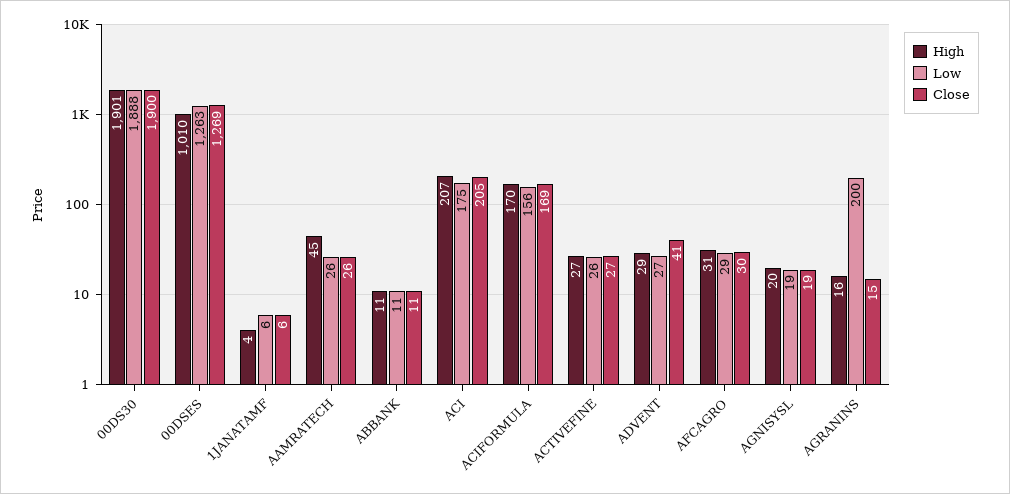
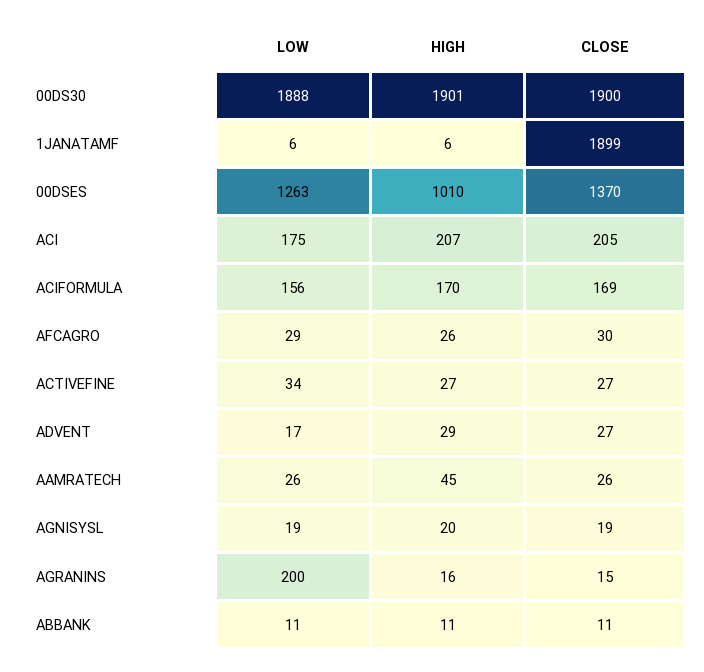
Close, 00DSES: 1269 -> 1370
High, 1JANATAMF: 4 -> 6
Close, 1JANATAMF: 6 -> 1899
Low, ACTIVEFINE: 26 -> 34
Low, ADVENT: 27 -> 17
Close, ADVENT: 41 -> 27
High, AFCAGRO: 31 -> 26

